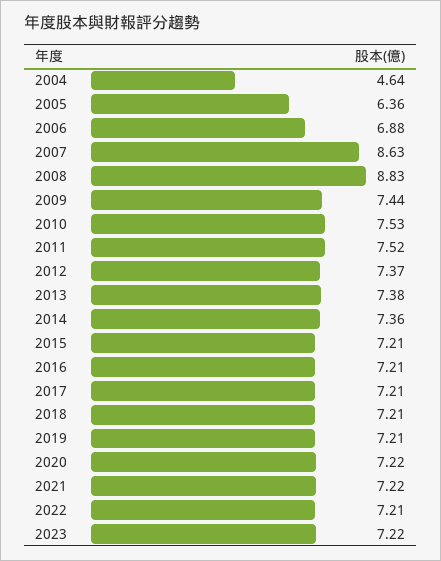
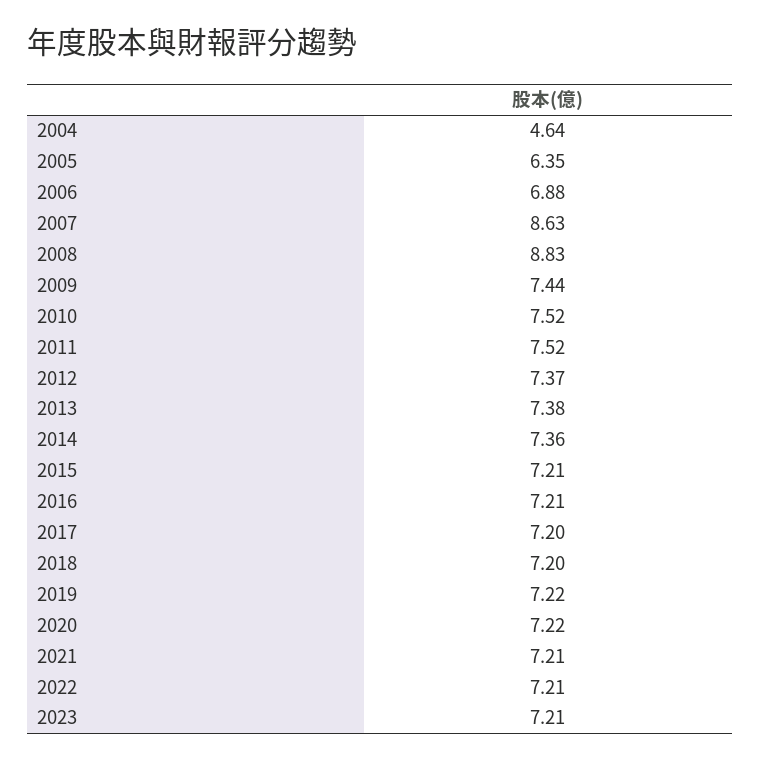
2005: 6.36 -> 6.35
2010: 7.53 -> 7.52
2017: 7.21 -> 7.2
2018: 7.21 -> 7.2
2019: 7.21 -> 7.22
2021: 7.22 -> 7.21
2023: 7.22 -> 7.21

